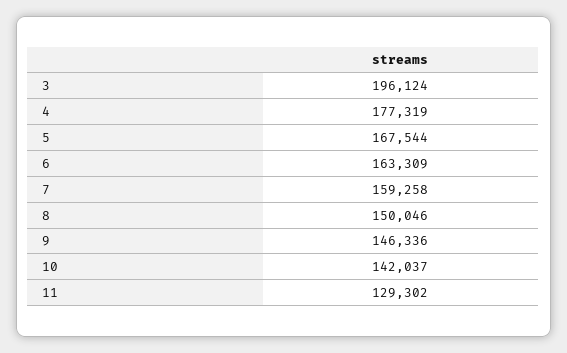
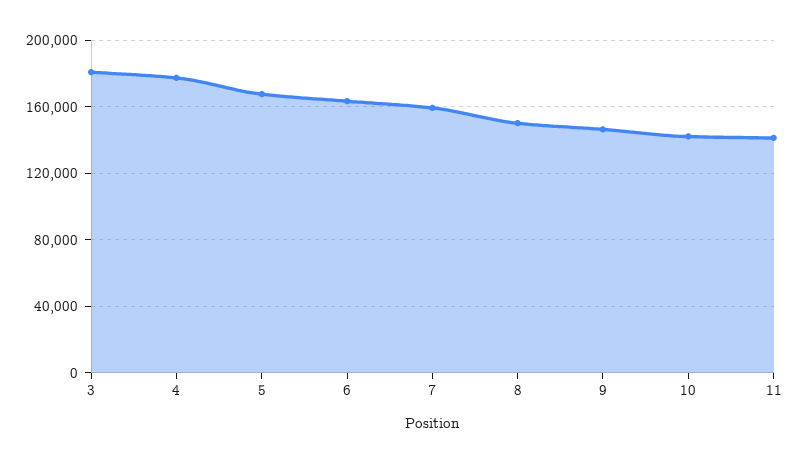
3: 196124 -> 180000
11: 129302 -> 140000

